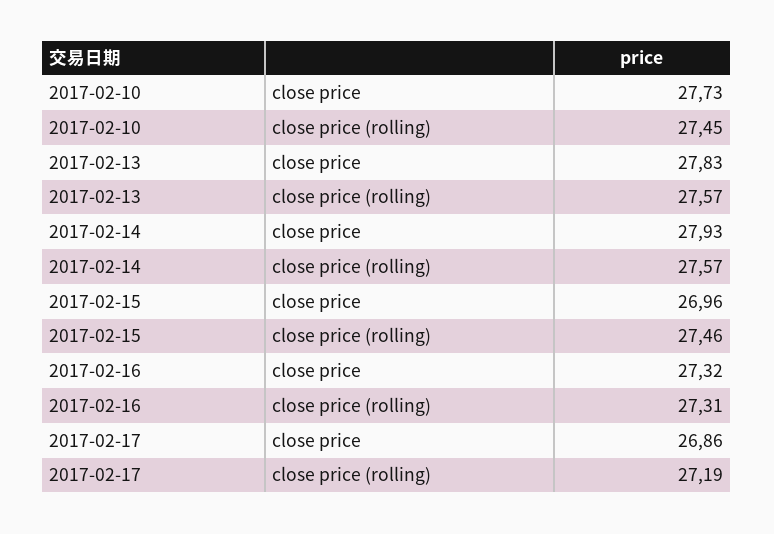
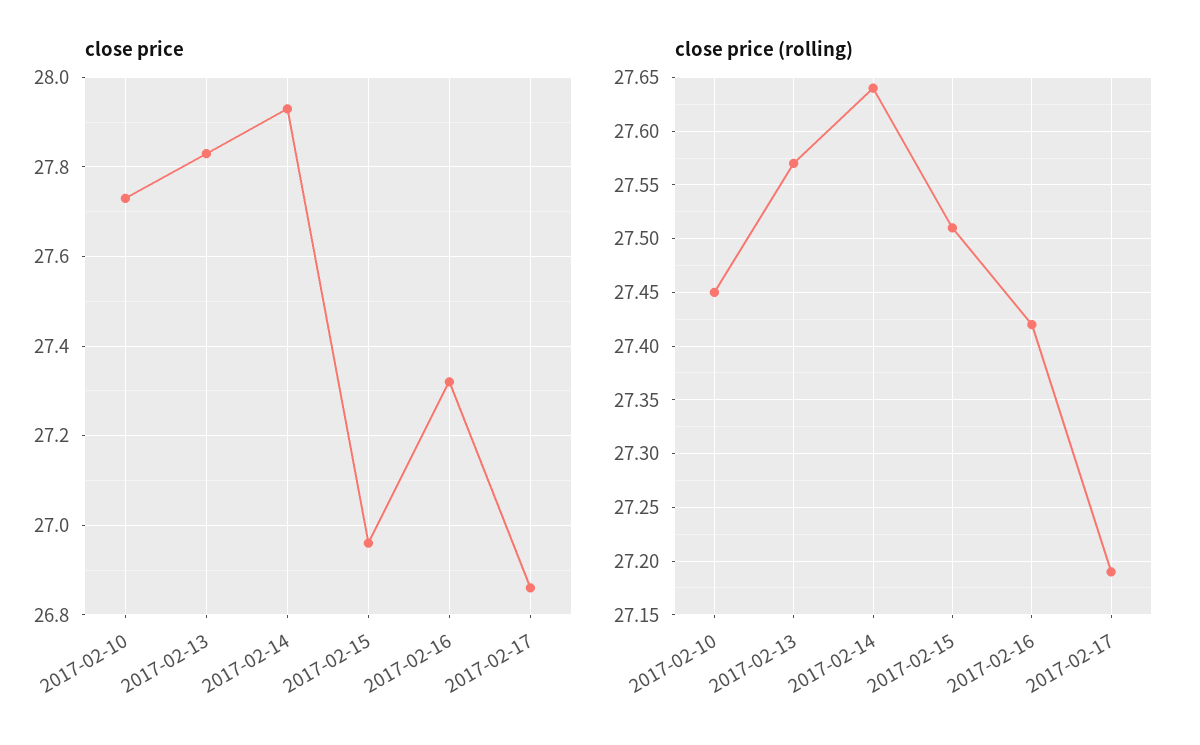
close price (rolling), 2017-02-14: 27.57 -> 27.64
close price (rolling), 2017-02-15: 27.46 -> 27.51
close price (rolling), 2017-02-16: 27.31 -> 27.42

